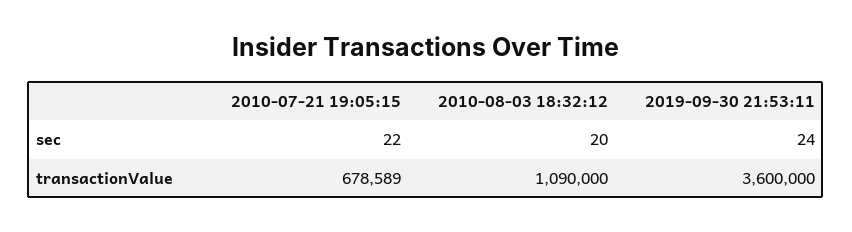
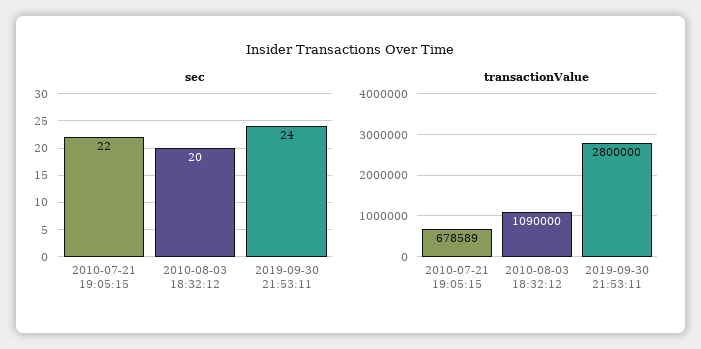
transactionValue, 2019-09-30 21:53:11: 3600000 -> 2800000

